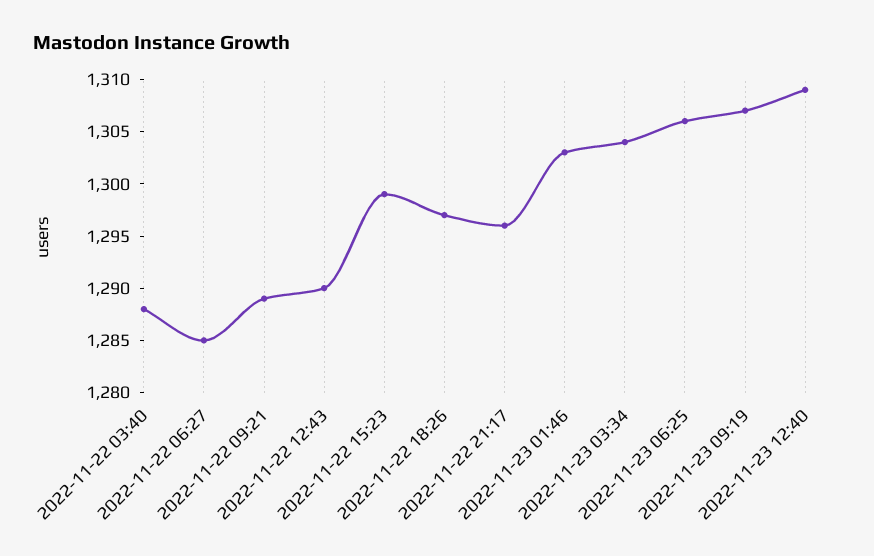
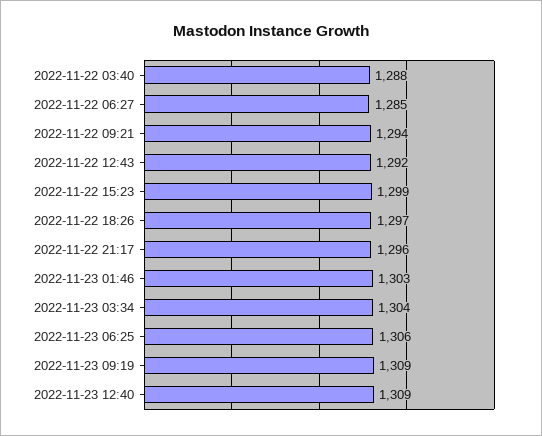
2022-11-22 09:21: 1289 -> 1294
2022-11-22 12:43: 1290 -> 1292
2022-11-23 09:19: 1307 -> 1309

